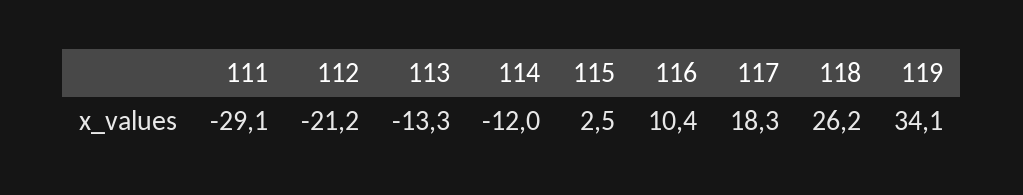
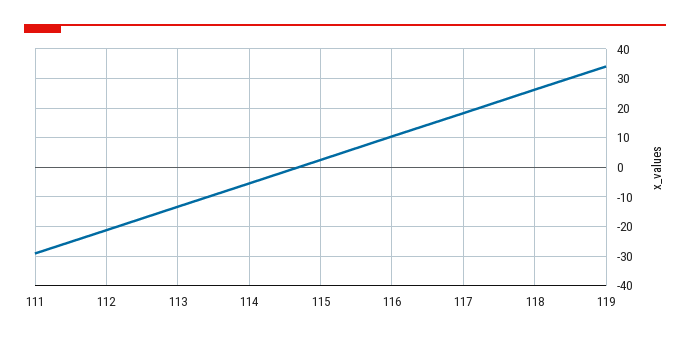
114: -12 -> -5

